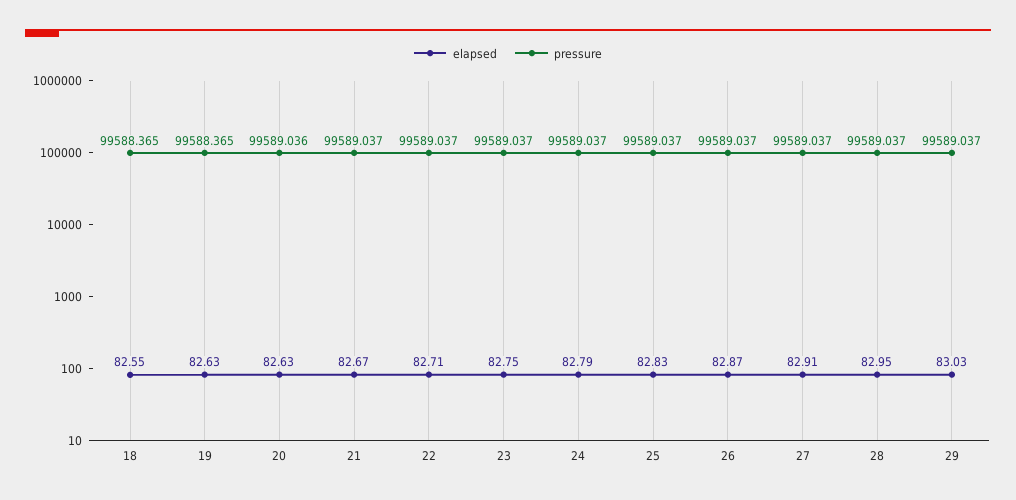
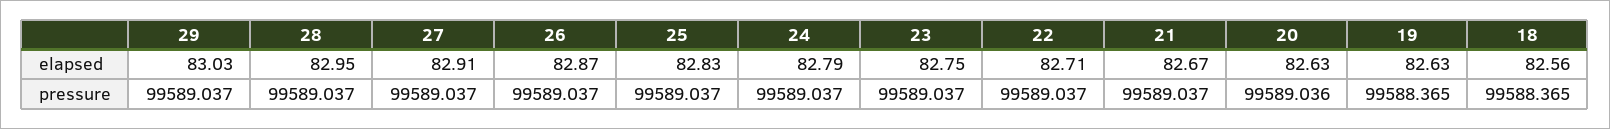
elapsed, 18: 82.55 -> 82.56

